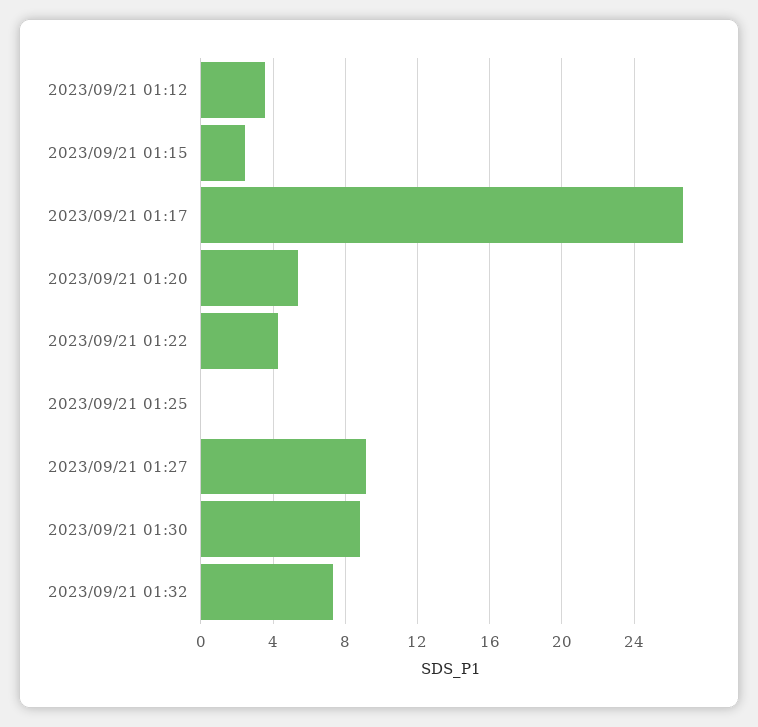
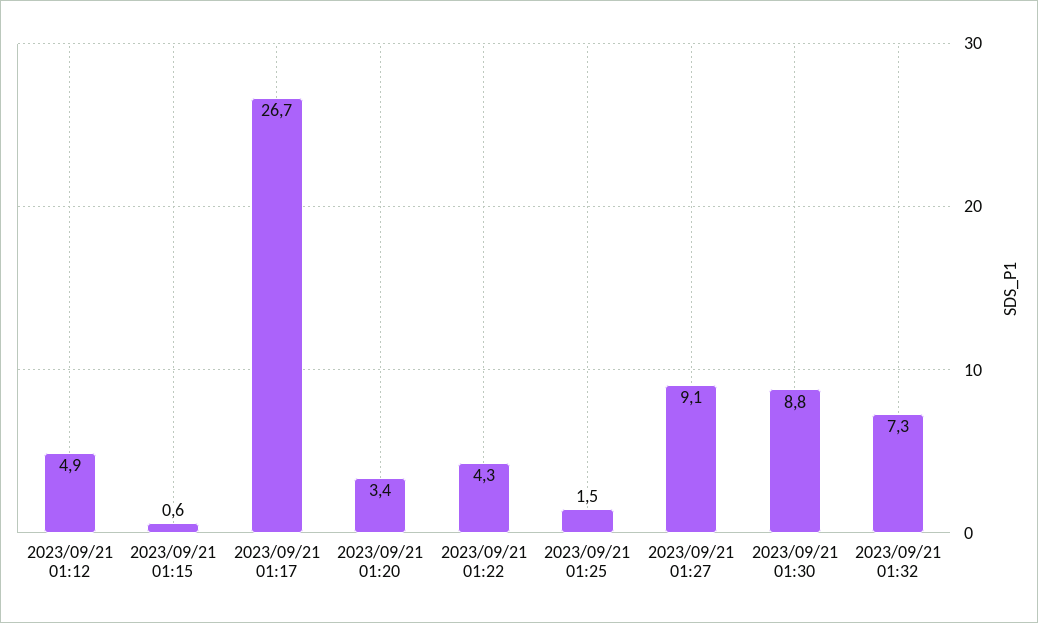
2023/09/21 01:12: 3.5 -> 4.9
2023/09/21 01:15: 2.5 -> 0.6
2023/09/21 01:20: 5.5 -> 3.4
2023/09/21 01:25: 0 -> 1.5

